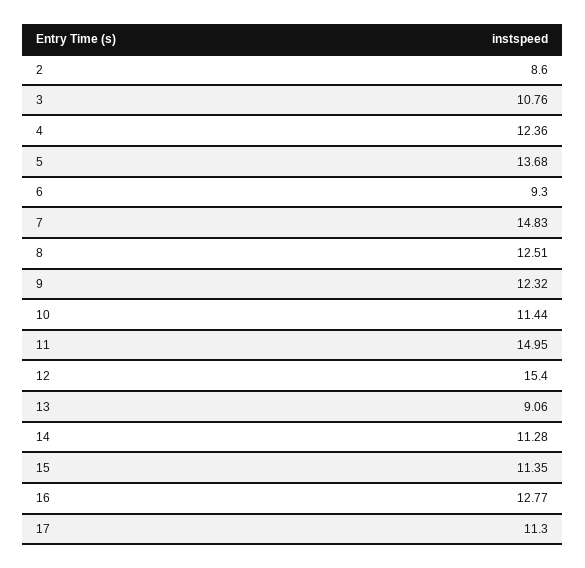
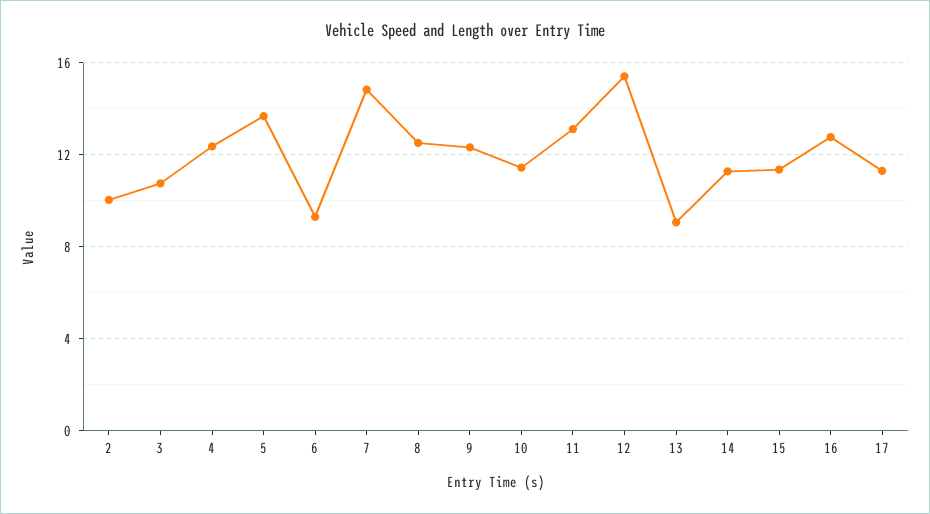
2: 8.6 -> 10
11: 14.95 -> 13

